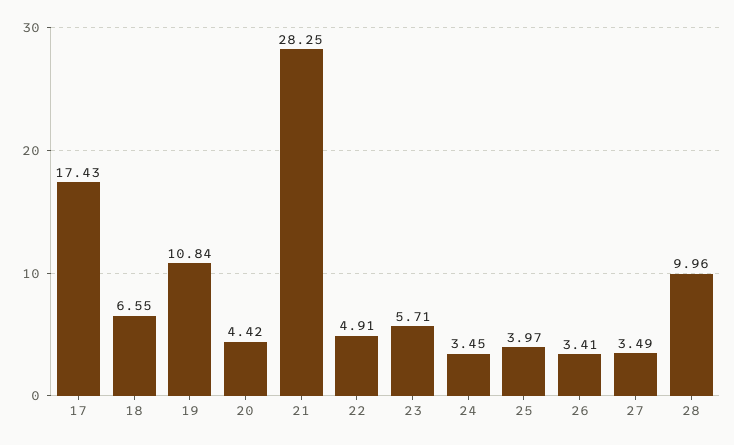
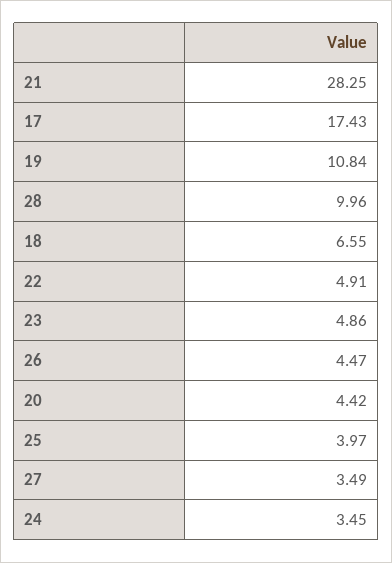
23: 5.71 -> 4.86
26: 3.41 -> 4.47

